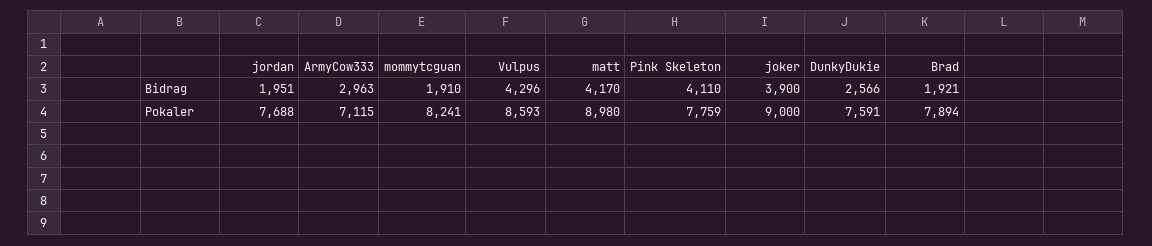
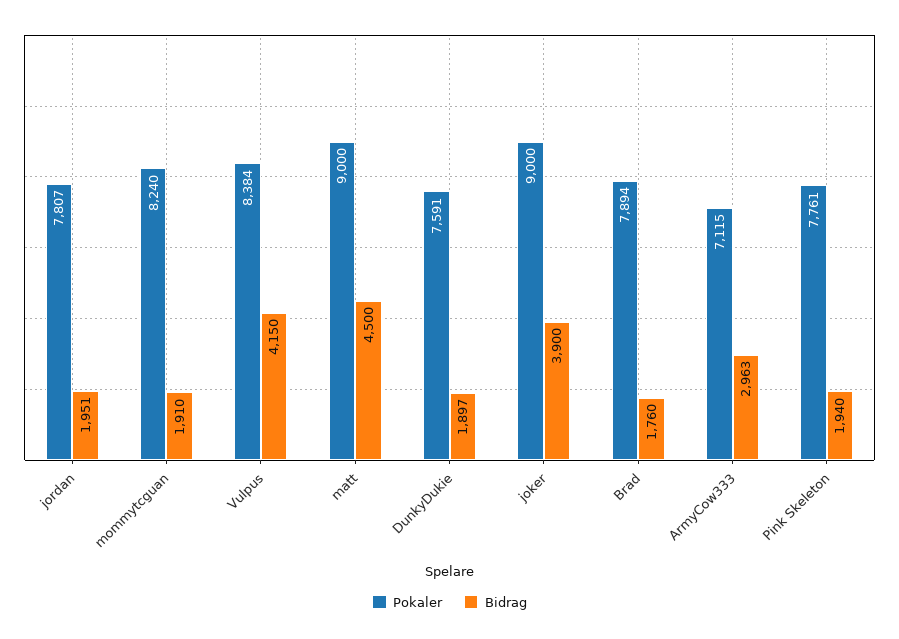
Bidrag, Vulpus: 4296 -> 4150
Bidrag, matt: 4170 -> 4500
Bidrag, Pink Skeleton: 4110 -> 1940
Bidrag, DunkyDukie: 2566 -> 1897
Bidrag, Brad: 1921 -> 1760
Pokaler, jordan: 7688 -> 7807
Pokaler, mommytcguan: 8241 -> 8240
Pokaler, Vulpus: 8593 -> 8384
Pokaler, matt: 8980 -> 9000
Pokaler, Pink Skeleton: 7759 -> 7761

